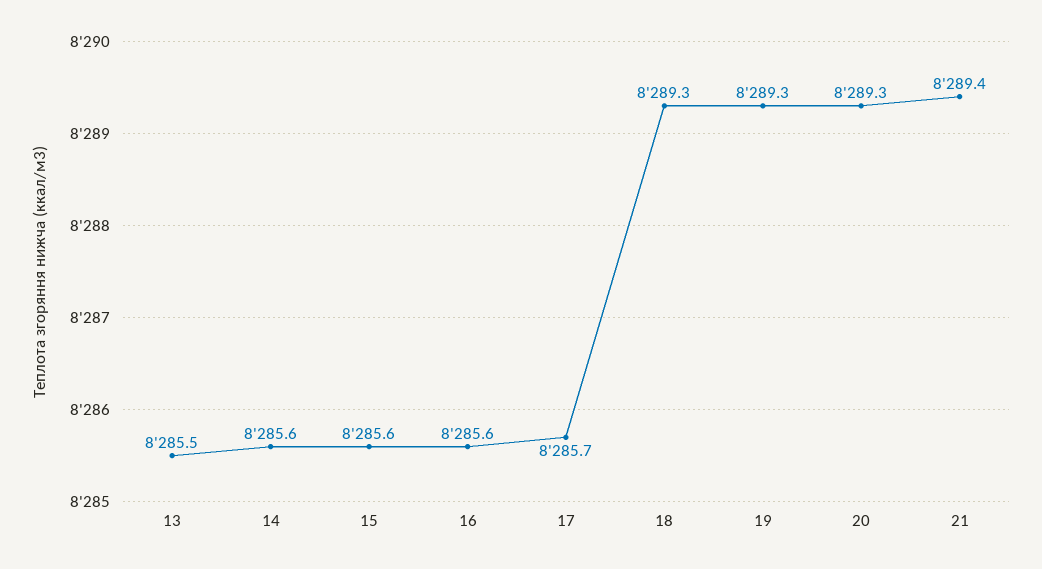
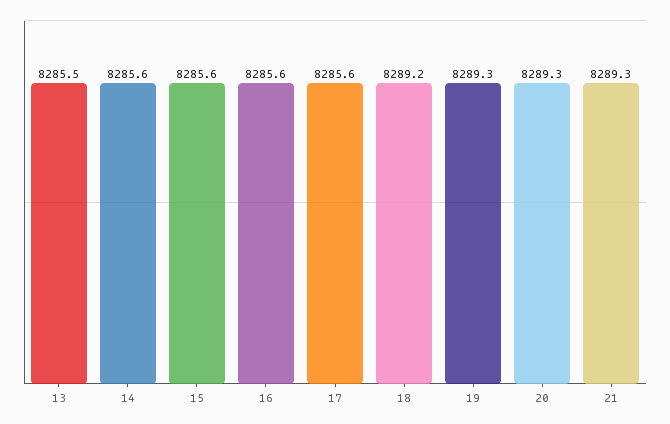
17: 8285.7 -> 8285.6
18: 8289.3 -> 8289.2
21: 8289.4 -> 8289.3

